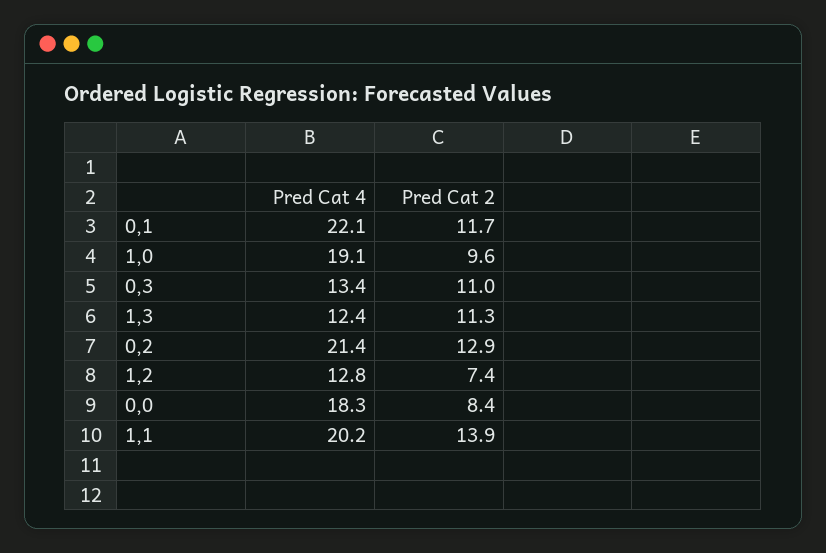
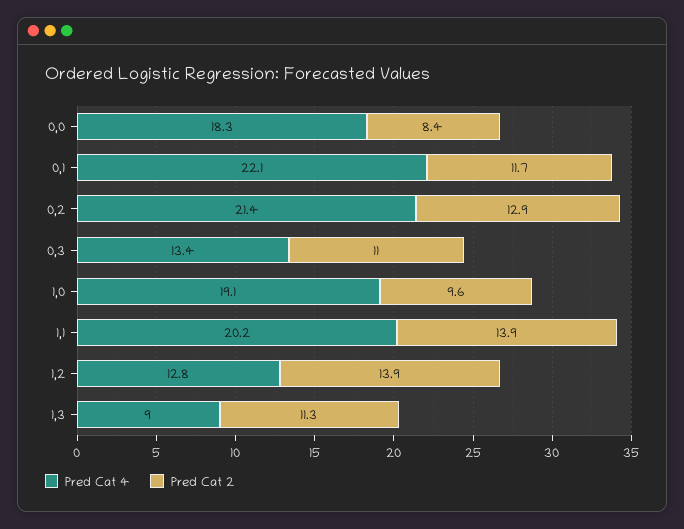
Pred Cat 4, 1,3: 12.4 -> 9
Pred Cat 2, 1,2: 7.4 -> 13.9

